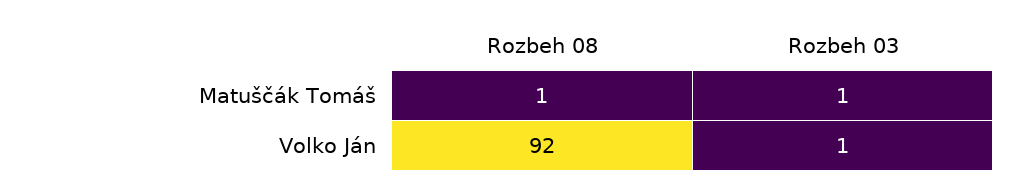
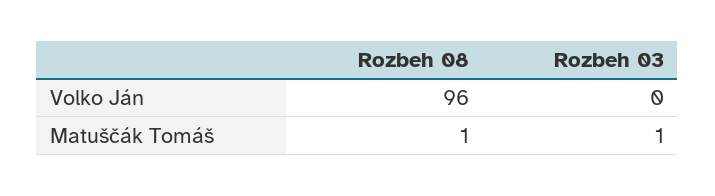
Rozbeh 08, Volko Ján: 92 -> 96
Rozbeh 03, Volko Ján: 1 -> 0

